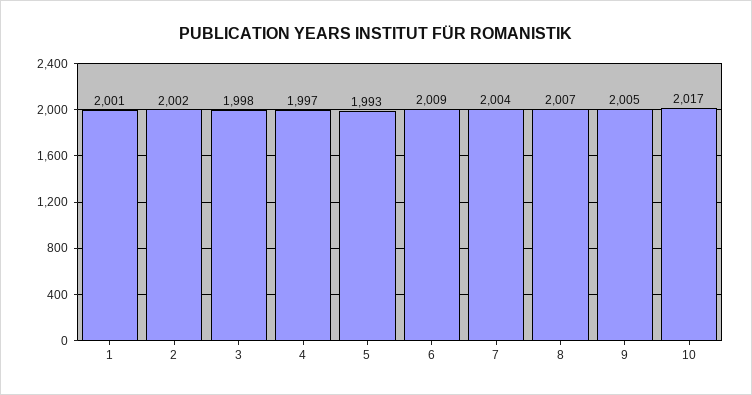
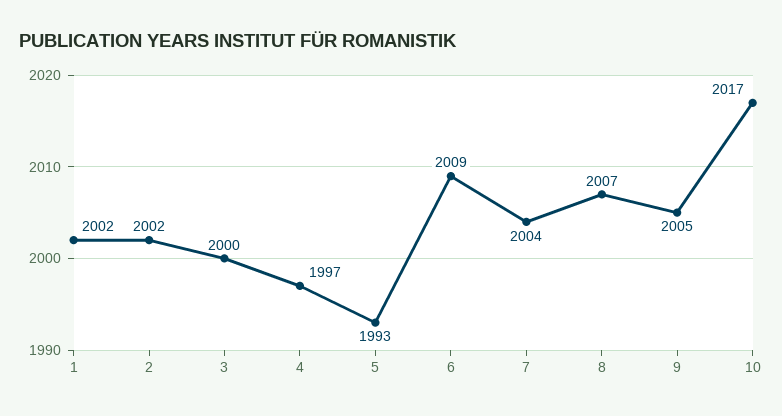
1: 2001 -> 2002
3: 1998 -> 2000

